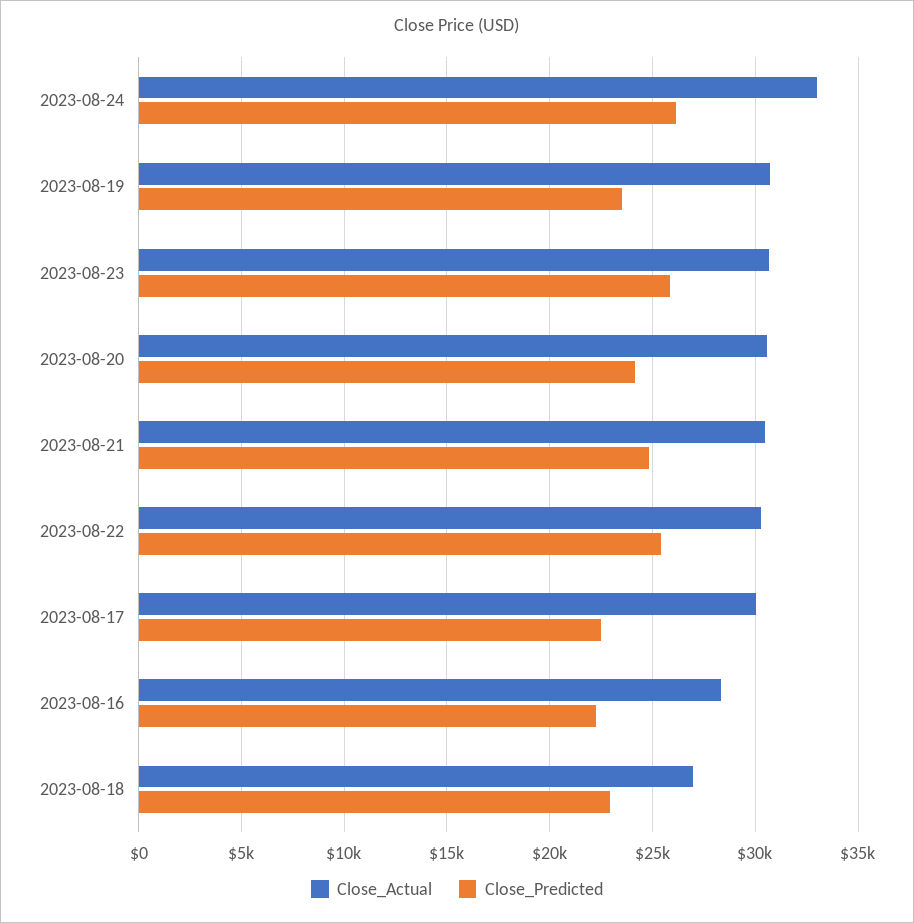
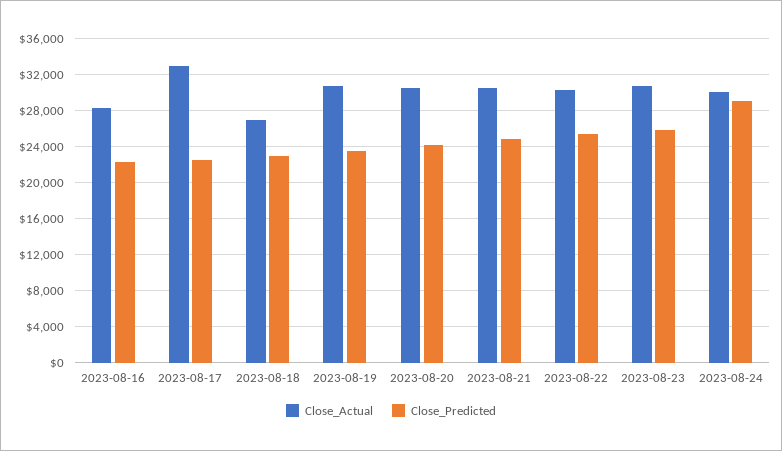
Close_Actual, 2023-08-24: 33000 -> 30000
Close_Predicted, 2023-08-24: 26000 -> 29000
Close_Actual, 2023-08-17: 30000 -> 33000

